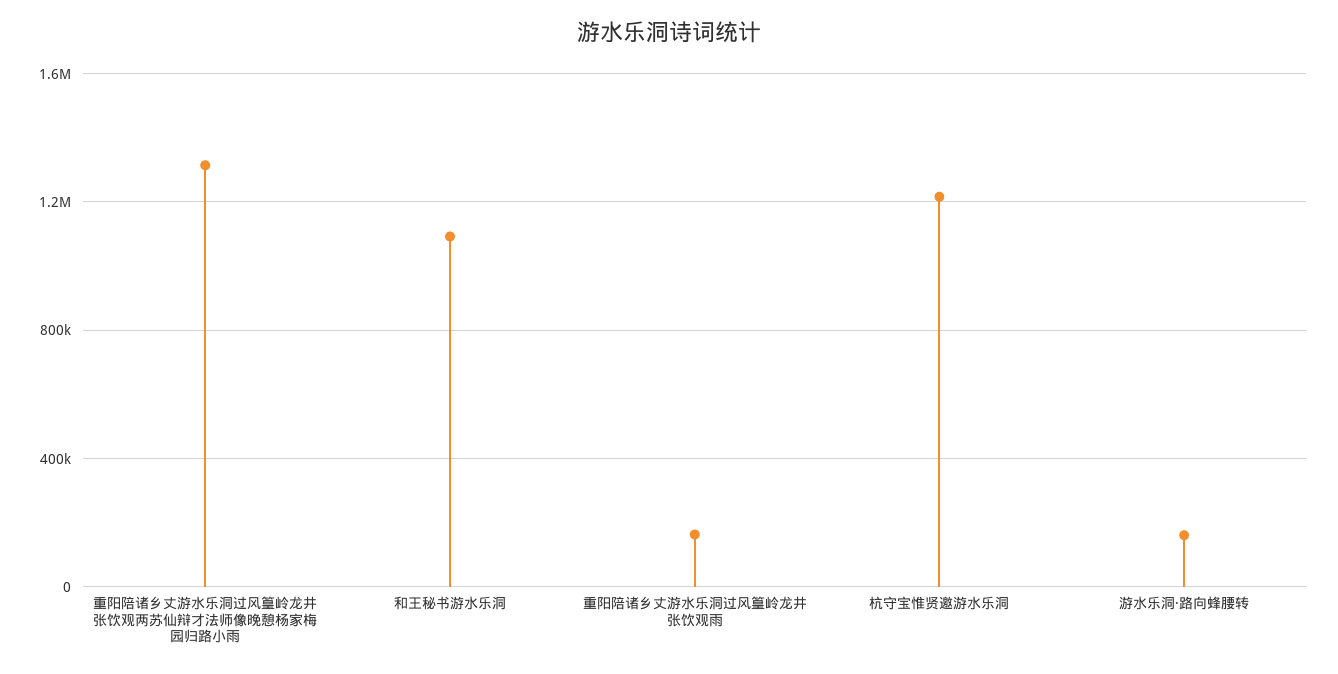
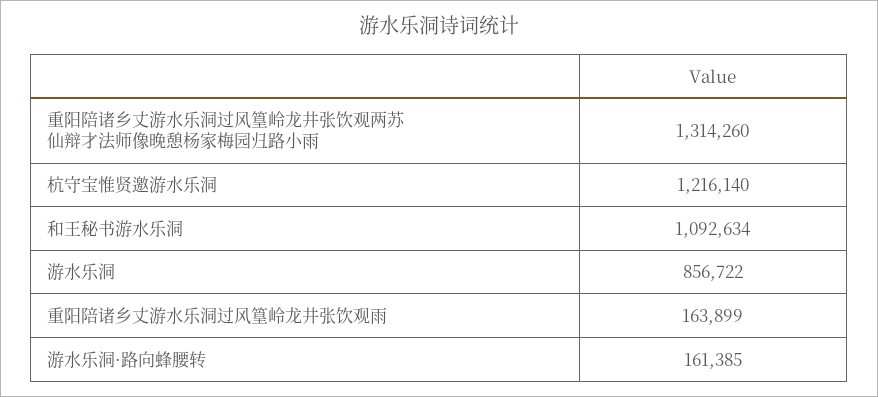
游水乐洞: none -> 856722

